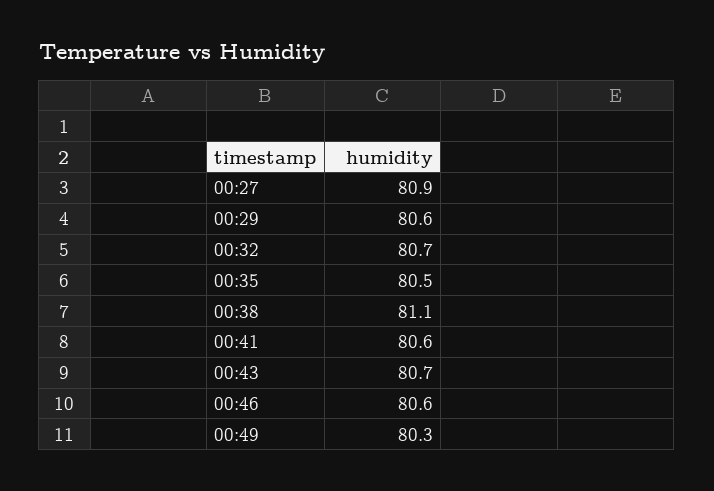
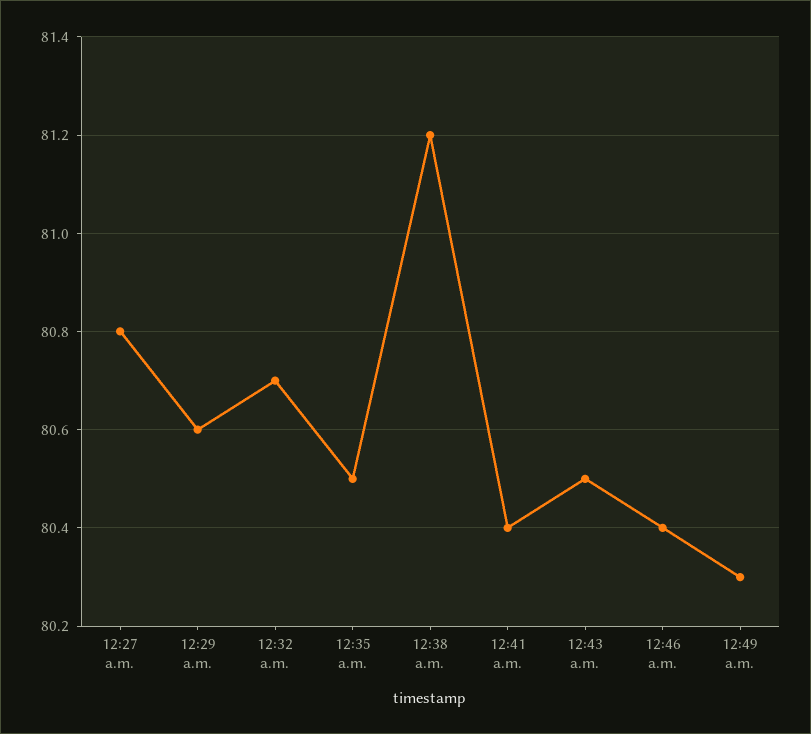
00:27: 80.9 -> 80.8
00:38: 81.1 -> 81.2
00:41: 80.6 -> 80.4
00:43: 80.7 -> 80.5
00:46: 80.6 -> 80.4

